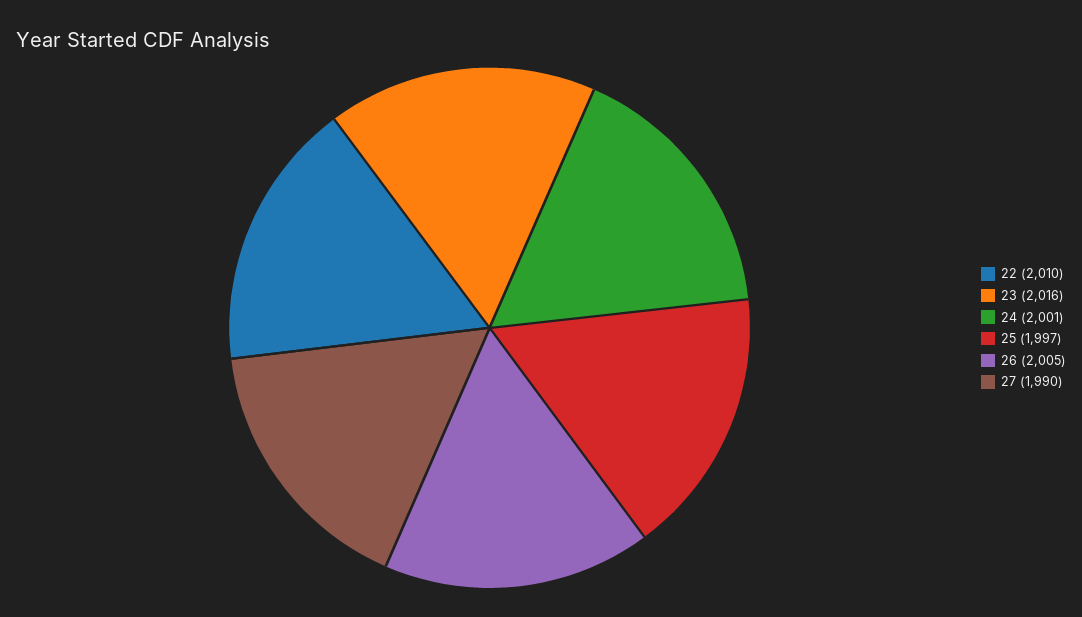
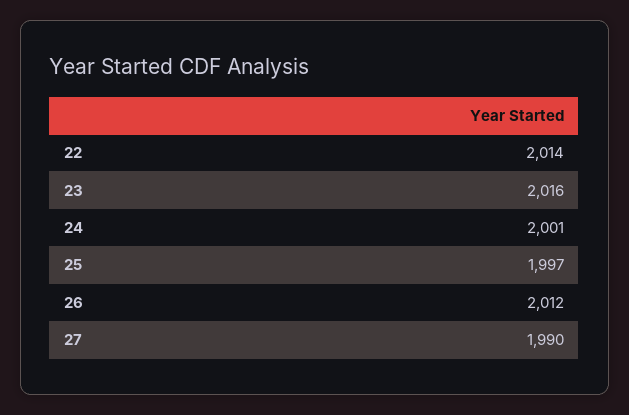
22: 2010 -> 2014
26: 2005 -> 2012

